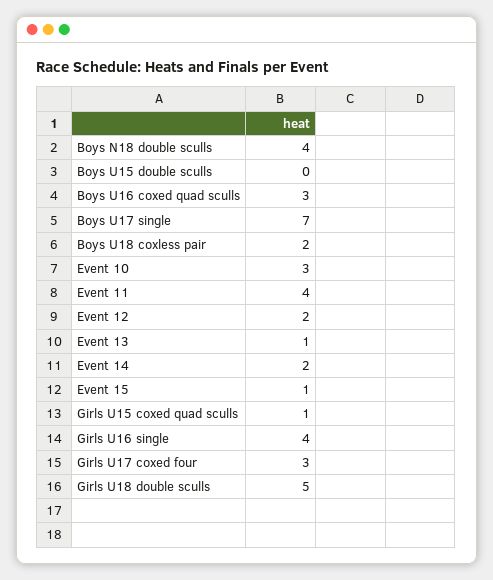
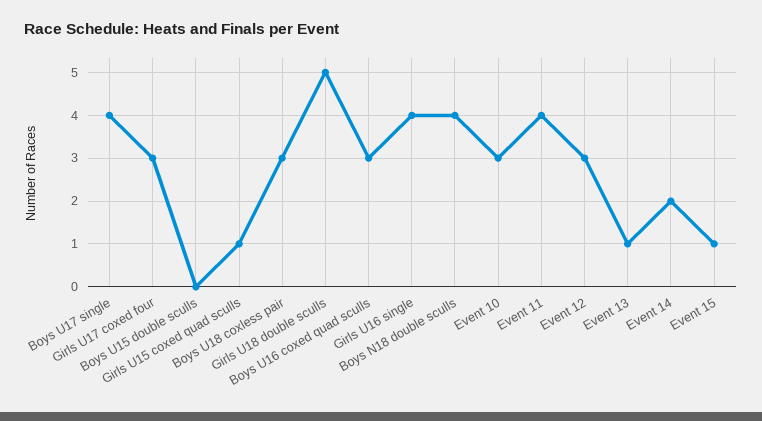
Boys U17 single: 7 -> 4
Boys U18 coxless pair: 2 -> 3
Event 12: 2 -> 3

